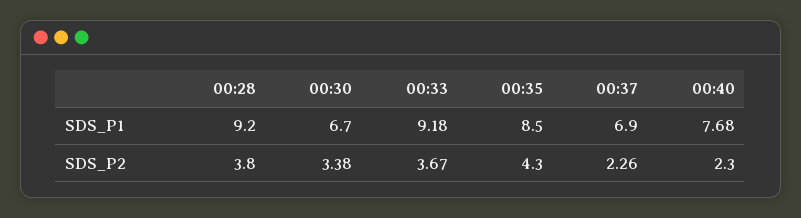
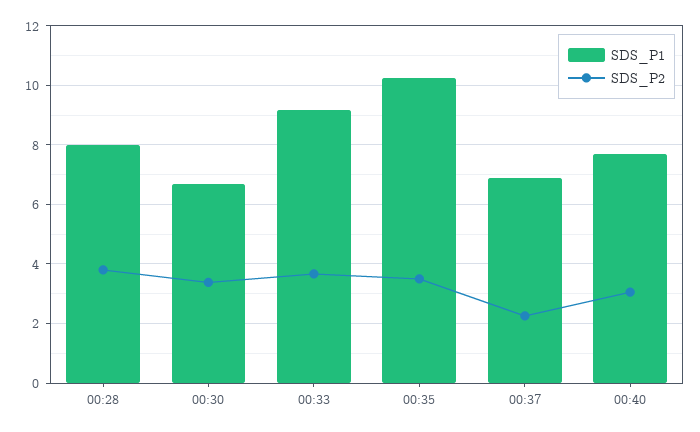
SDS_P1, 00:28: 9.2 -> 8
SDS_P1, 00:35: 8.5 -> 10.25
SDS_P2, 00:35: 4.3 -> 3.5
SDS_P2, 00:40: 2.3 -> 3

